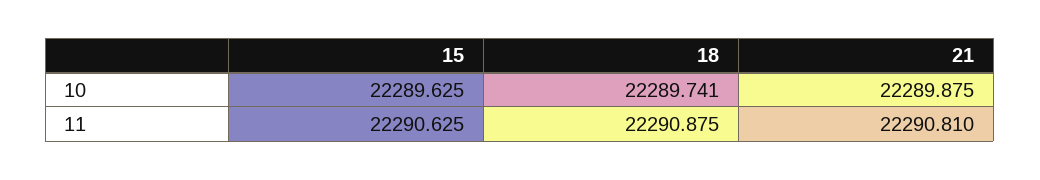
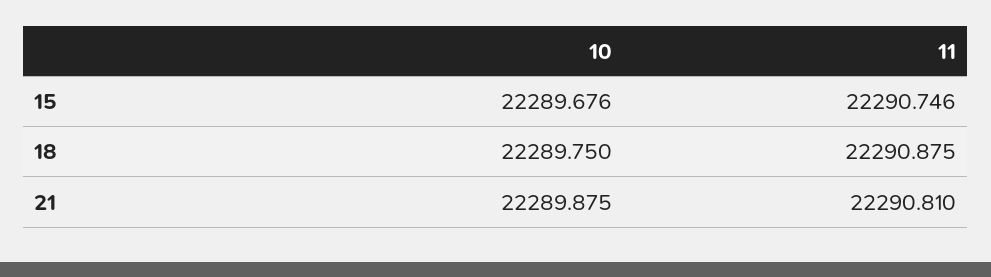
15, 10: 22289.625 -> 22289.676
18, 10: 22289.741 -> 22289.75
15, 11: 22290.625 -> 22290.746

